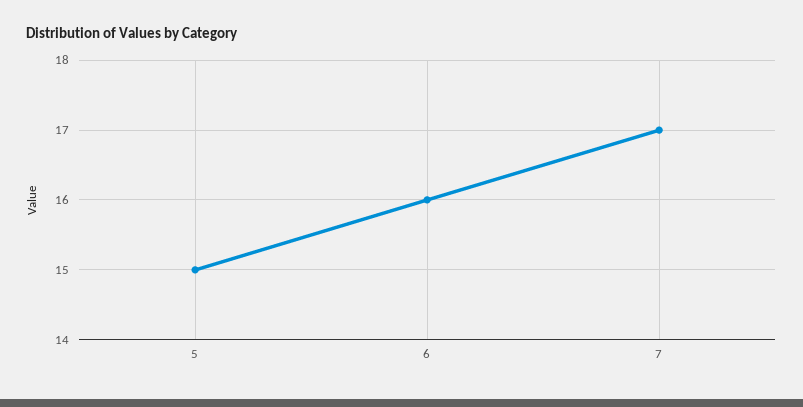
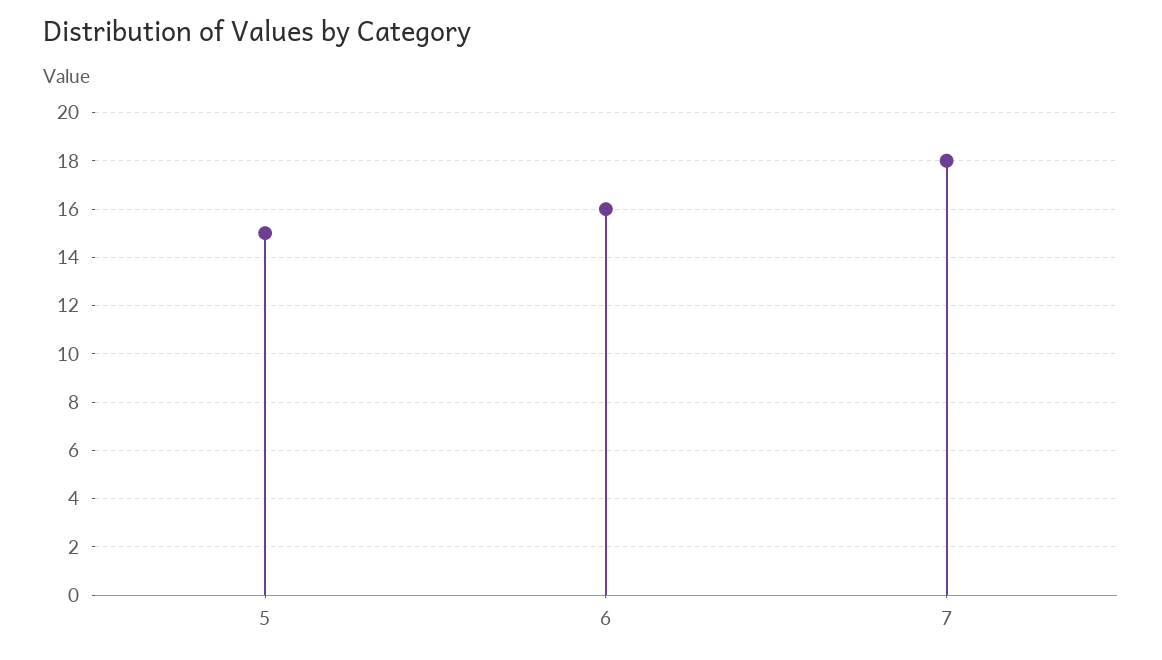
7: 17 -> 18

